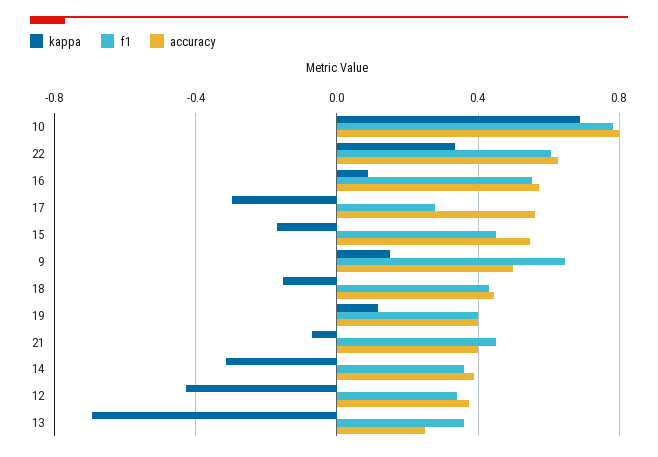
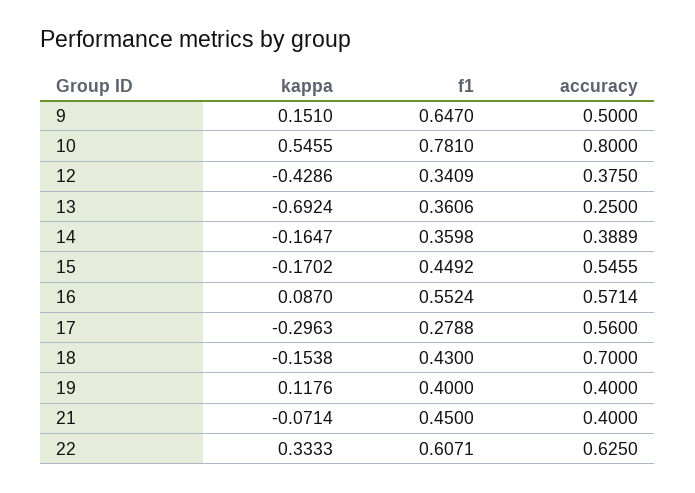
kappa, 10: 0.7 -> 0.5455
accuracy, 18: 0.45 -> 0.7
kappa, 14: -0.3 -> -0.1647

